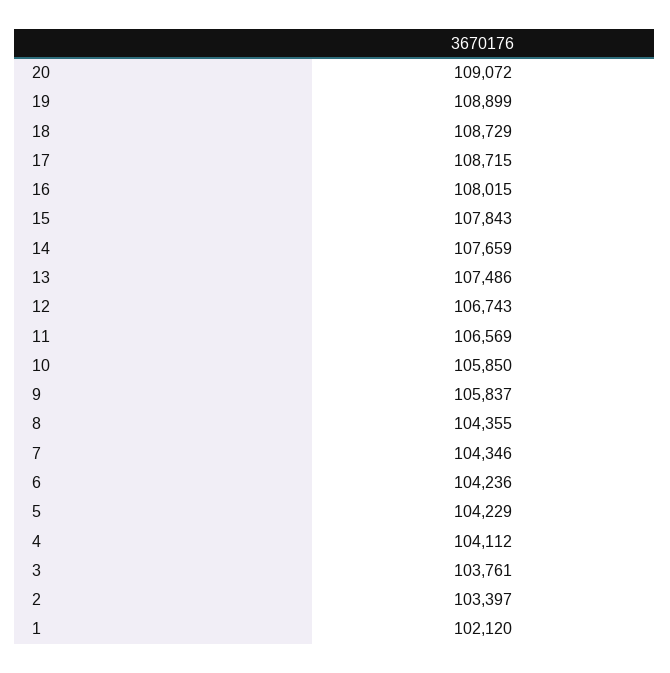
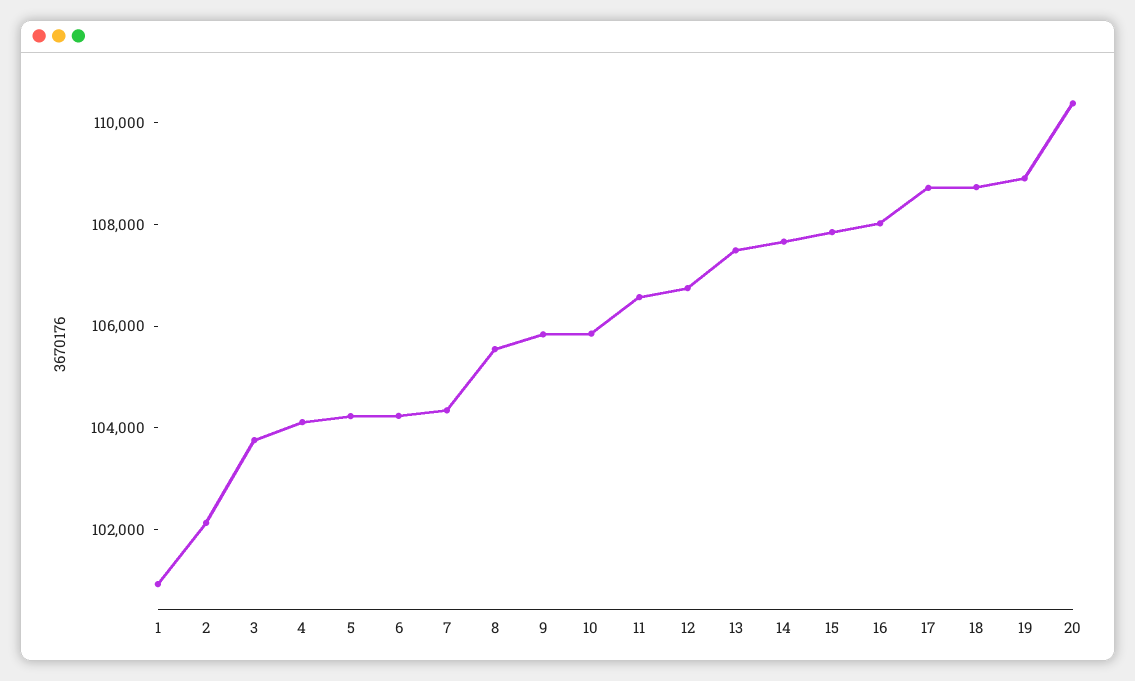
20: 109072 -> 110500
8: 104355 -> 105500
2: 103397 -> 102000
1: 102120 -> 101000

